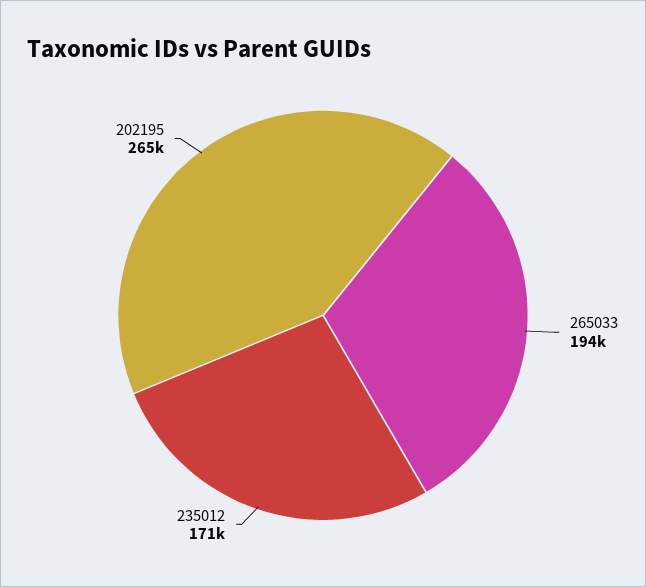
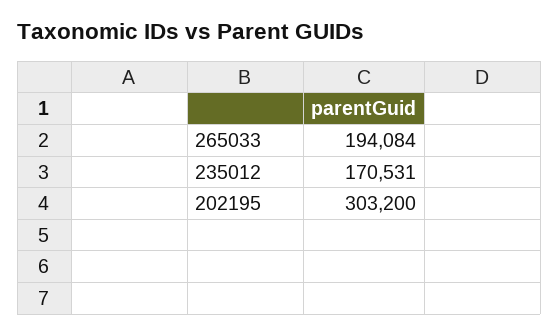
202195: 265000 -> 303200

